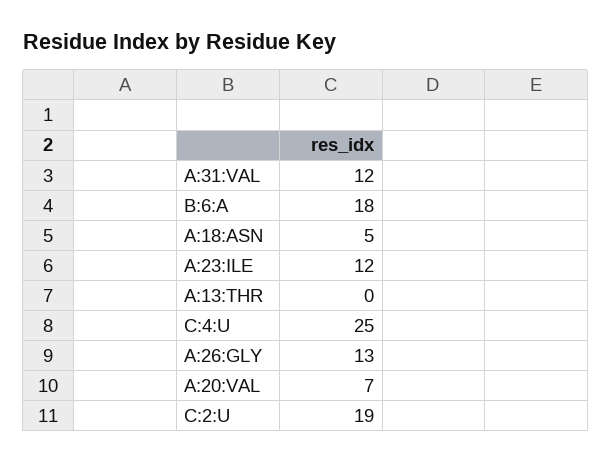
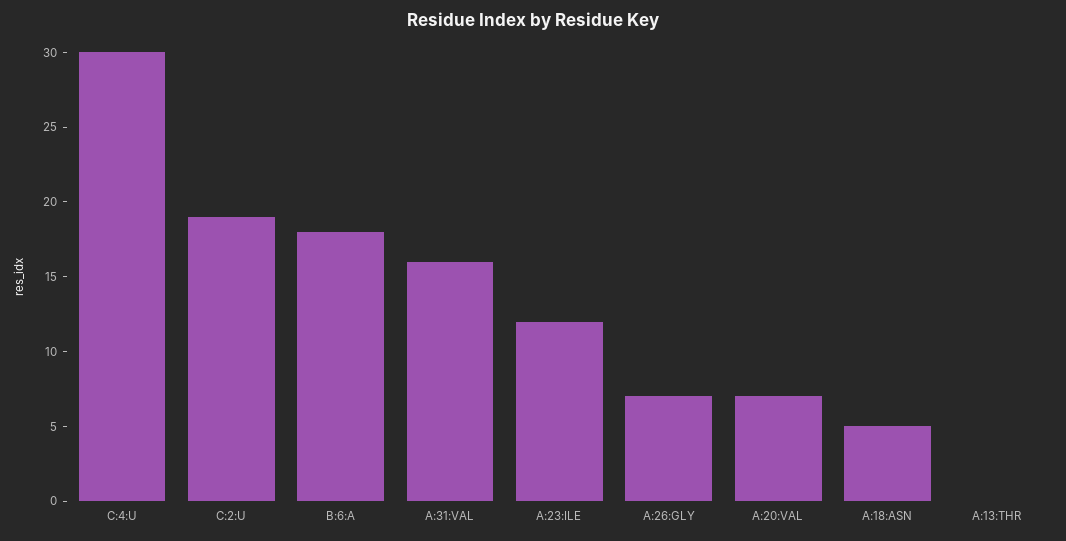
A:31:VAL: 12 -> 16
C:4:U: 25 -> 30
A:26:GLY: 13 -> 7

